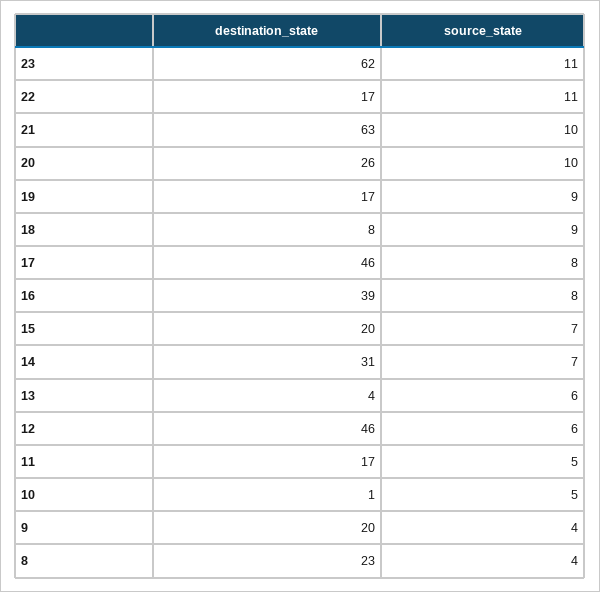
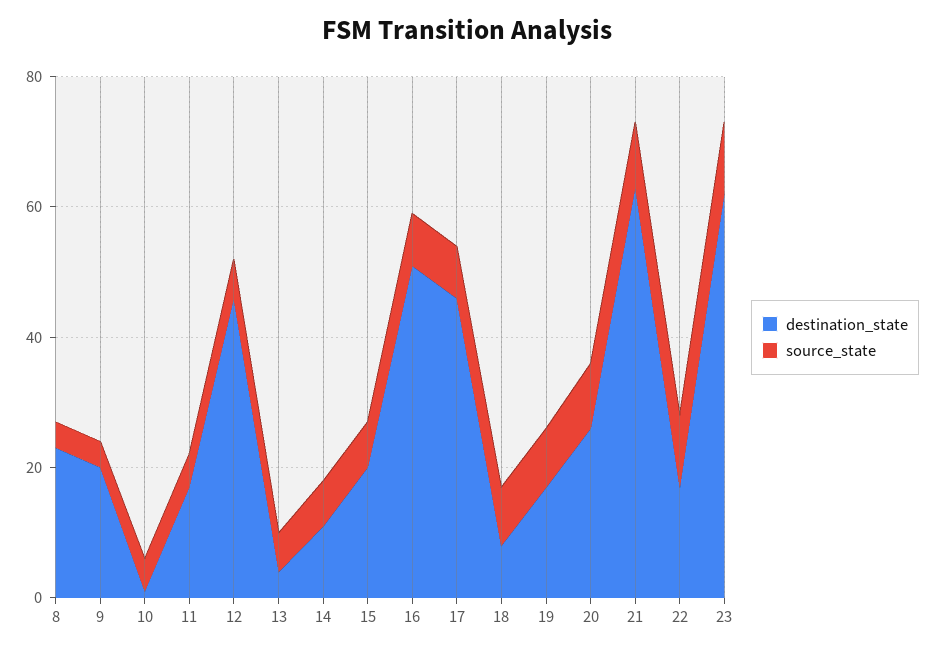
destination_state, 16: 39 -> 50
destination_state, 14: 31 -> 10

